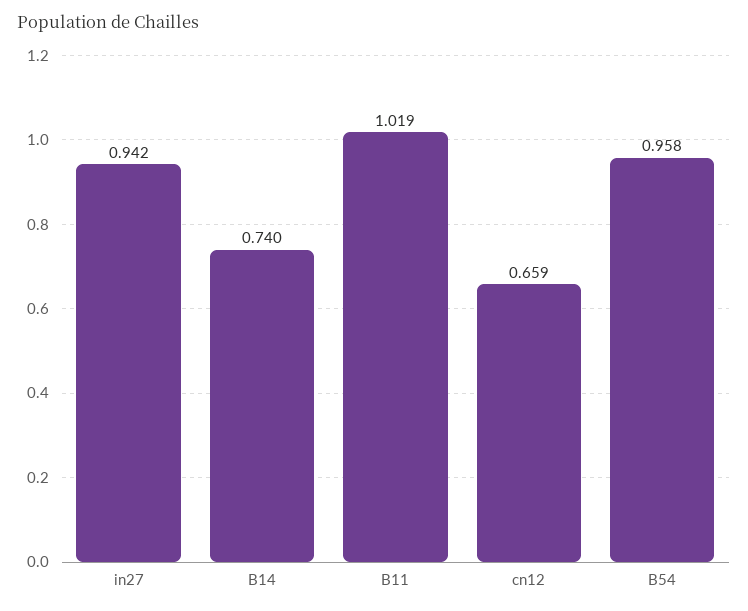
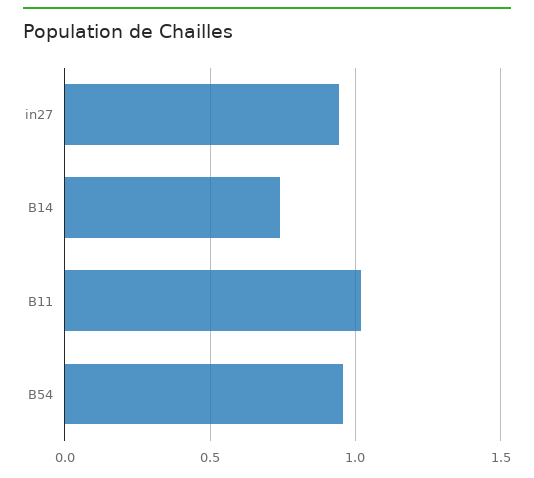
cn12: 0.659 -> none

